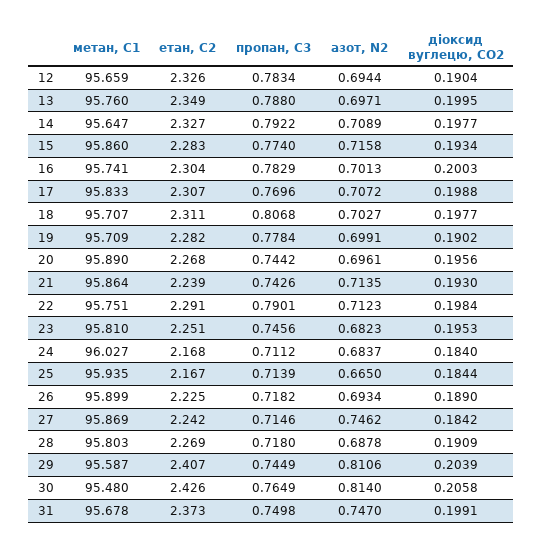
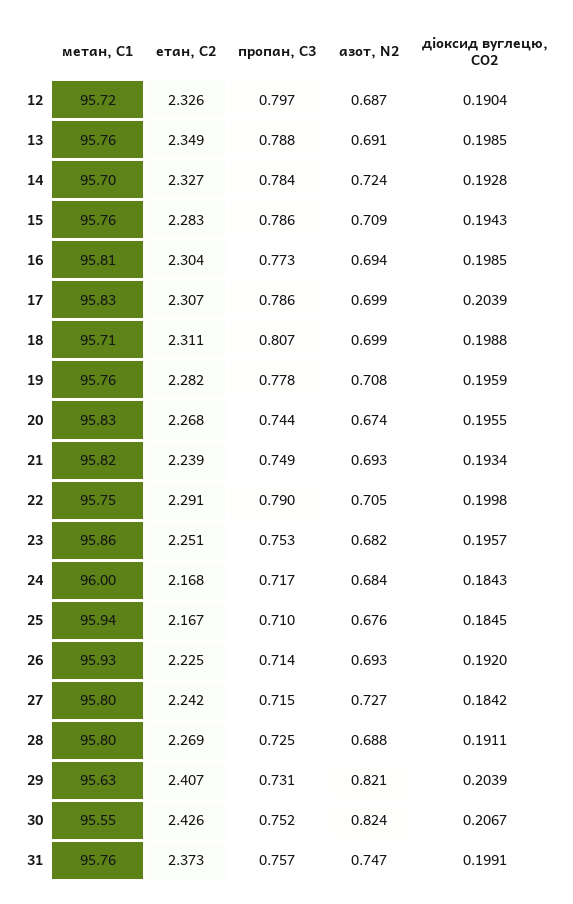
метан, С1, 12: 95.659 -> 95.72
пропан, С3, 12: 0.7834 -> 0.797
азот, N2, 12: 0.6944 -> 0.687
азот, N2, 13: 0.6971 -> 0.691
діоксид вуглецю, CО2, 13: 0.1995 -> 0.1985
метан, С1, 14: 95.647 -> 95.7
пропан, С3, 14: 0.7922 -> 0.784
азот, N2, 14: 0.7089 -> 0.724
діоксид вуглецю, CО2, 14: 0.1977 -> 0.1928
метан, С1, 15: 95.86 -> 95.76
пропан, С3, 15: 0.774 -> 0.786
азот, N2, 15: 0.7158 -> 0.709
діоксид вуглецю, CО2, 15: 0.1934 -> 0.1943
метан, С1, 16: 95.741 -> 95.81
пропан, С3, 16: 0.7829 -> 0.773
азот, N2, 16: 0.7013 -> 0.694
діоксид вуглецю, CО2, 16: 0.2003 -> 0.1985
пропан, С3, 17: 0.7696 -> 0.786
азот, N2, 17: 0.7072 -> 0.699
діоксид вуглецю, CО2, 17: 0.1988 -> 0.2039
азот, N2, 18: 0.7027 -> 0.699
діоксид вуглецю, CО2, 18: 0.1977 -> 0.1988
метан, С1, 19: 95.709 -> 95.76
азот, N2, 19: 0.6991 -> 0.708
діоксид вуглецю, CО2, 19: 0.1902 -> 0.1959
метан, С1, 20: 95.89 -> 95.83
азот, N2, 20: 0.6961 -> 0.674
діоксид вуглецю, CО2, 20: 0.1956 -> 0.1955
метан, С1, 21: 95.864 -> 95.82
пропан, С3, 21: 0.7426 -> 0.749
азот, N2, 21: 0.7135 -> 0.693
діоксид вуглецю, CО2, 21: 0.193 -> 0.1934
азот, N2, 22: 0.7123 -> 0.705
діоксид вуглецю, CО2, 22: 0.1984 -> 0.1998
метан, С1, 23: 95.81 -> 95.86
пропан, С3, 23: 0.7456 -> 0.753
діоксид вуглецю, CО2, 23: 0.1953 -> 0.1957
метан, С1, 24: 96.027 -> 96
пропан, С3, 24: 0.7112 -> 0.717
діоксид вуглецю, CО2, 24: 0.184 -> 0.1843
пропан, С3, 25: 0.7139 -> 0.71
азот, N2, 25: 0.665 -> 0.676
діоксид вуглецю, CО2, 25: 0.1844 -> 0.1845
метан, С1, 26: 95.899 -> 95.93
пропан, С3, 26: 0.7182 -> 0.714
діоксид вуглецю, CО2, 26: 0.189 -> 0.192
метан, С1, 27: 95.869 -> 95.8
азот, N2, 27: 0.7462 -> 0.727
пропан, С3, 28: 0.718 -> 0.725
діоксид вуглецю, CО2, 28: 0.1909 -> 0.1911
метан, С1, 29: 95.587 -> 95.63
пропан, С3, 29: 0.7449 -> 0.731
азот, N2, 29: 0.8106 -> 0.821
метан, С1, 30: 95.48 -> 95.55
пропан, С3, 30: 0.7649 -> 0.752
азот, N2, 30: 0.814 -> 0.824
діоксид вуглецю, CО2, 30: 0.2058 -> 0.2067
метан, С1, 31: 95.678 -> 95.76
пропан, С3, 31: 0.7498 -> 0.757

